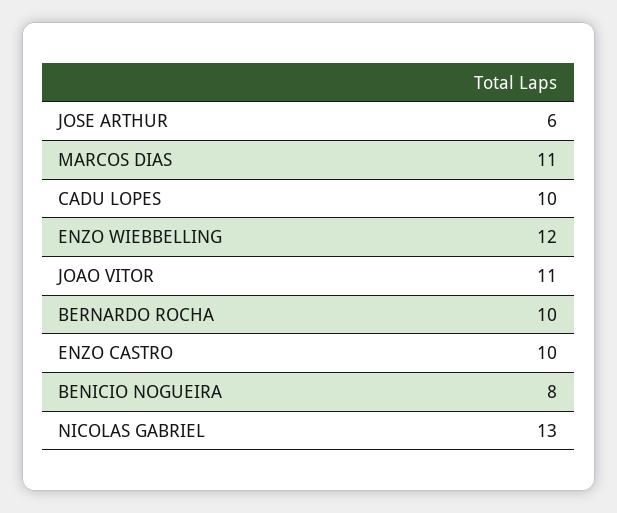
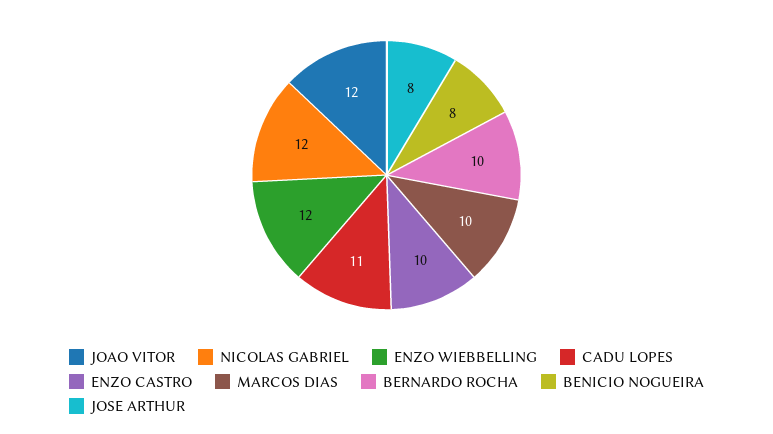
JOSE ARTHUR: 6 -> 8
MARCOS DIAS: 11 -> 10
CADU LOPES: 10 -> 11
JOAO VITOR: 11 -> 12
NICOLAS GABRIEL: 13 -> 12

